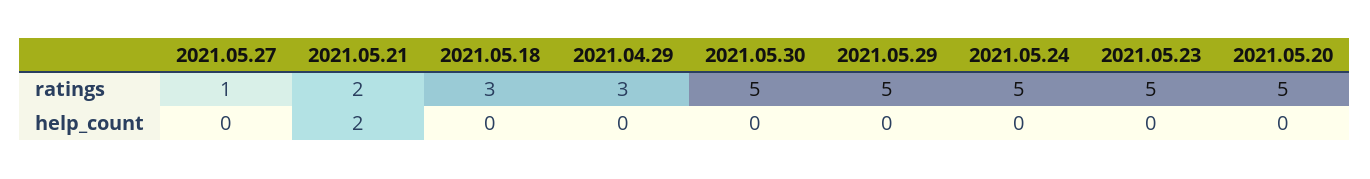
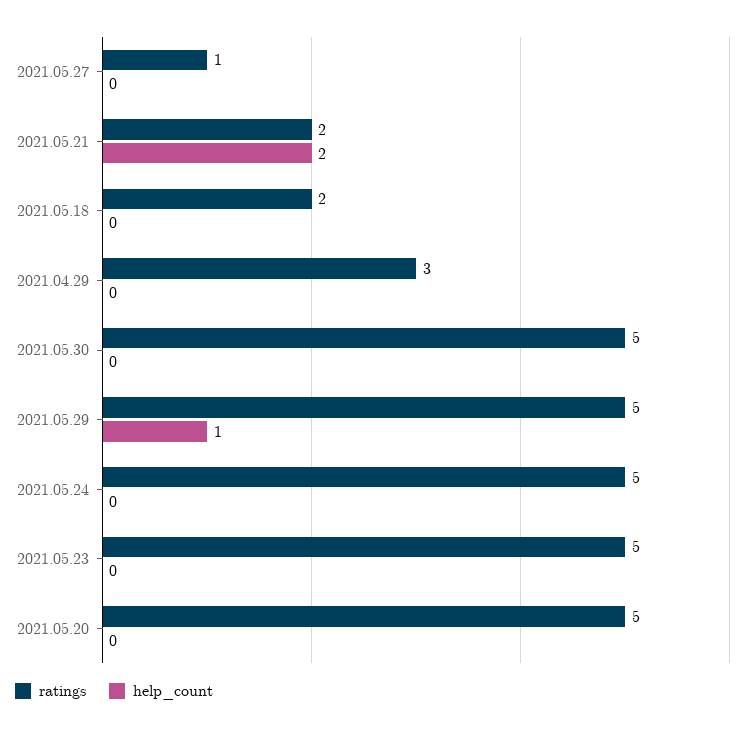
ratings, 2021.05.18: 3 -> 2
help_count, 2021.05.29: 0 -> 1

